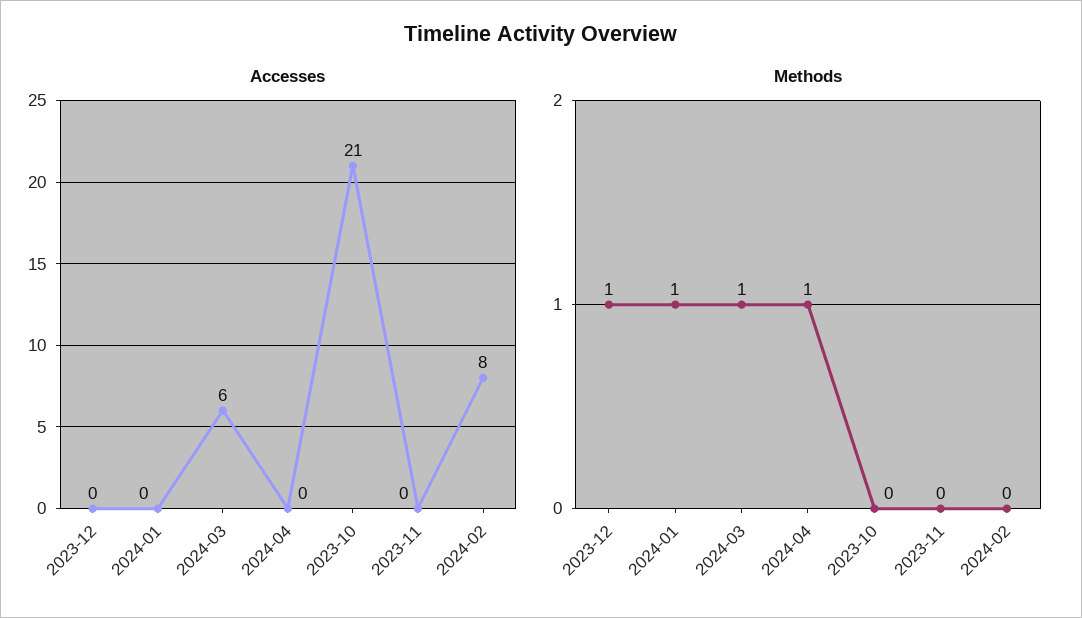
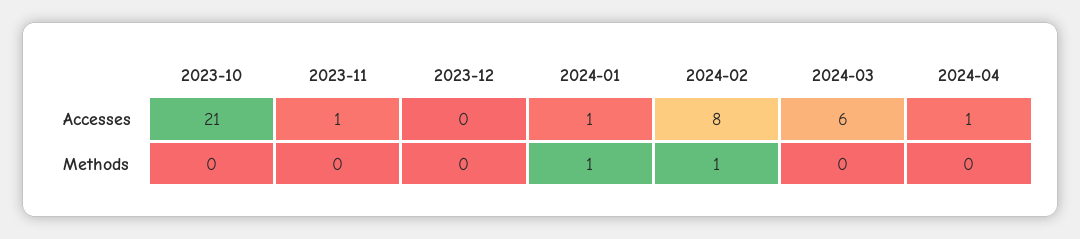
Accesses, 2024-01: 0 -> 1
Accesses, 2024-04: 0 -> 1
Accesses, 2023-11: 0 -> 1
Methods, 2023-12: 1 -> 0
Methods, 2024-03: 1 -> 0
Methods, 2024-04: 1 -> 0
Methods, 2024-02: 0 -> 1

